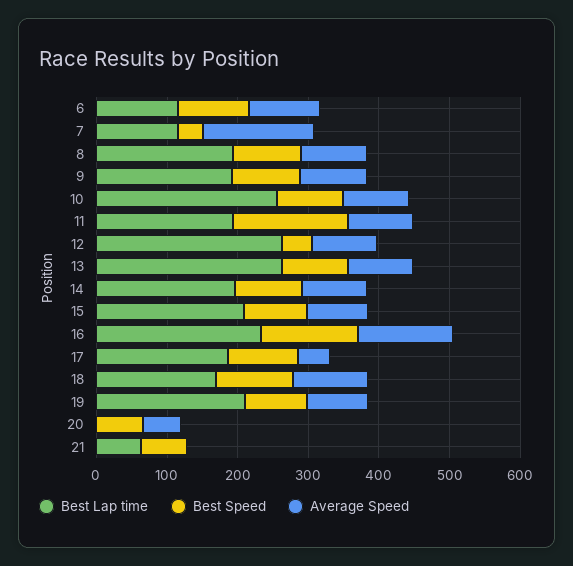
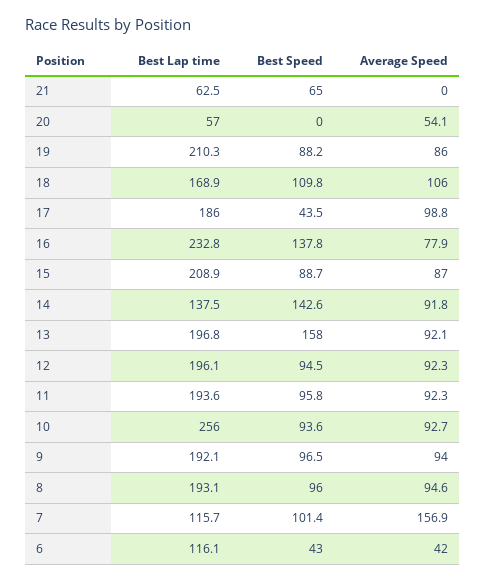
Best Speed, 6: 100 -> 43
Average Speed, 6: 100 -> 42
Best Speed, 7: 40 -> 101.4
Best Speed, 11: 160 -> 95.8
Best Lap time, 12: 260 -> 196.1
Best Speed, 12: 40 -> 94.5
Best Lap time, 13: 260 -> 196.8
Best Speed, 13: 100 -> 158
Best Lap time, 14: 200 -> 137.5
Best Speed, 14: 100 -> 142.6
Average Speed, 16: 140 -> 77.9
Best Speed, 17: 100 -> 43.5
Average Speed, 17: 40 -> 98.8
Best Lap time, 20: 0 -> 57
Best Speed, 20: 60 -> 0

